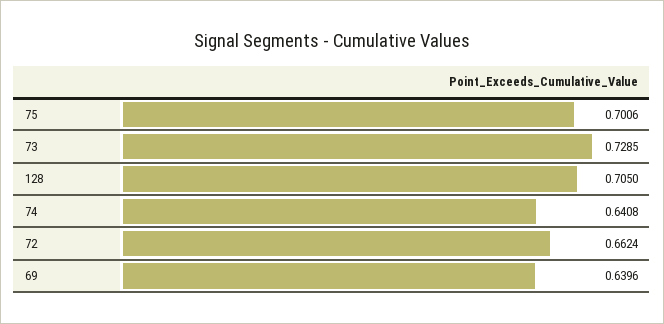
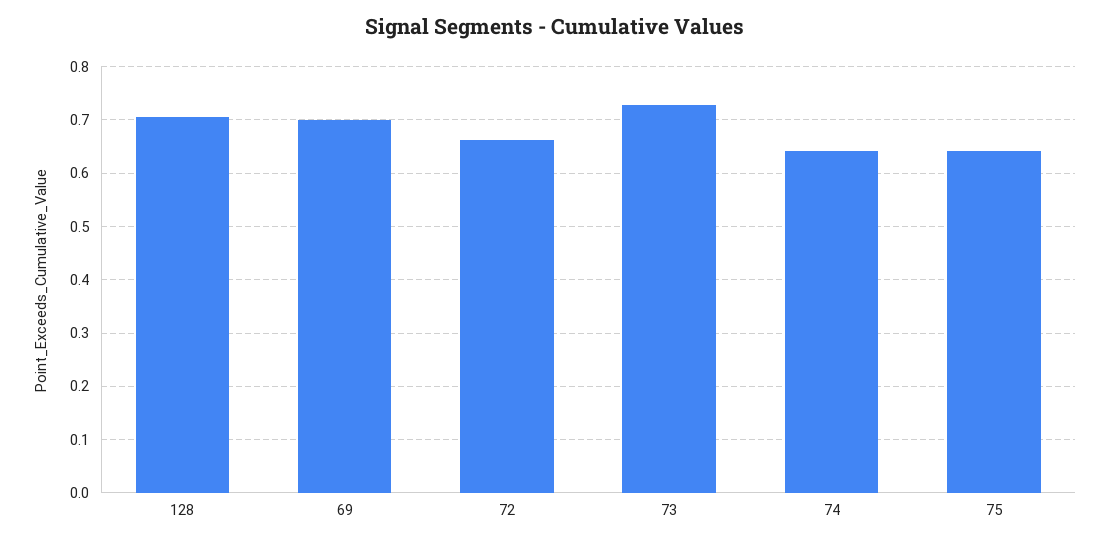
75: 0.7006 -> 0.64
69: 0.6396 -> 0.7

